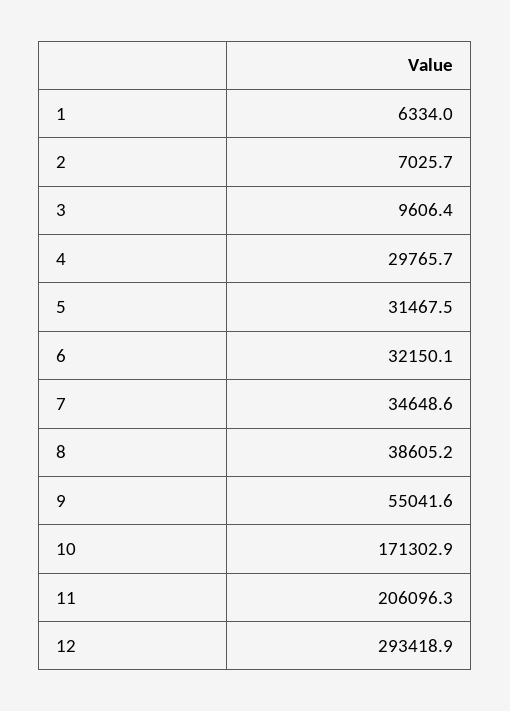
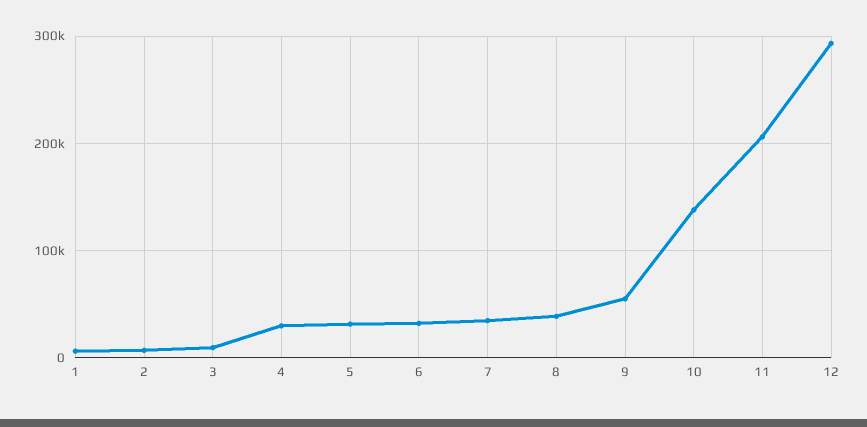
10: 171302.9 -> 140000

